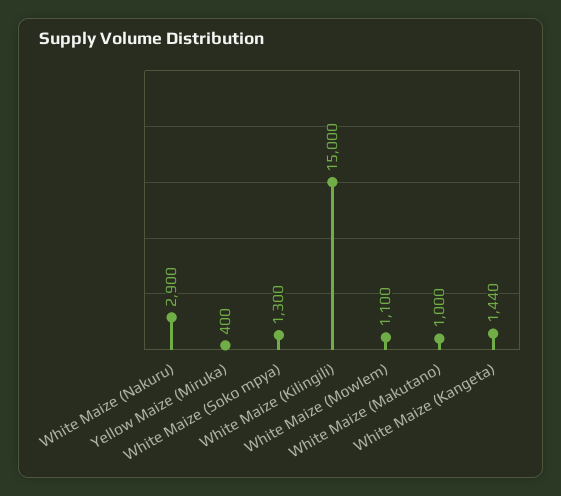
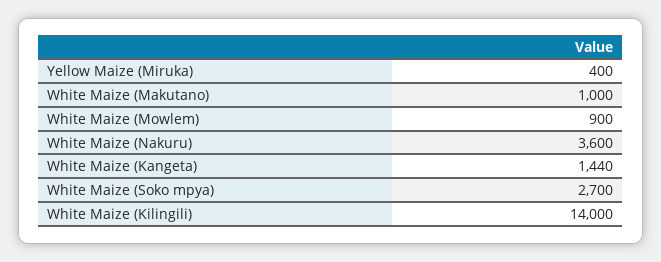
White Maize (Nakuru): 2900 -> 3600
White Maize (Soko mpya): 1300 -> 2700
White Maize (Kilingili): 15000 -> 14000
White Maize (Mowlem): 1100 -> 900

